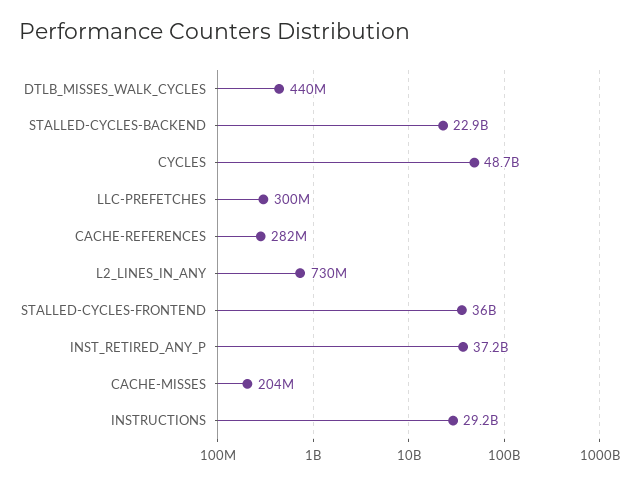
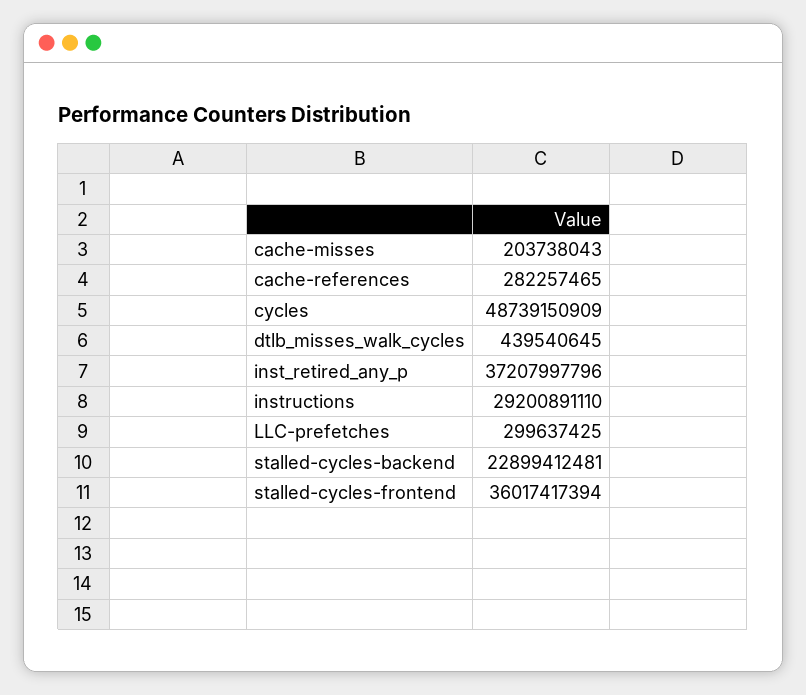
L2_LINES_IN_ANY: 730000000 -> none

